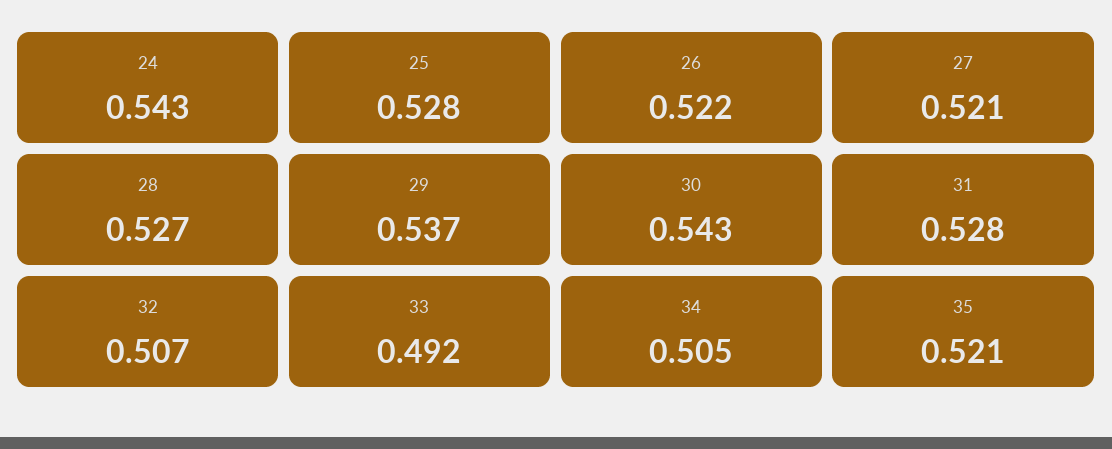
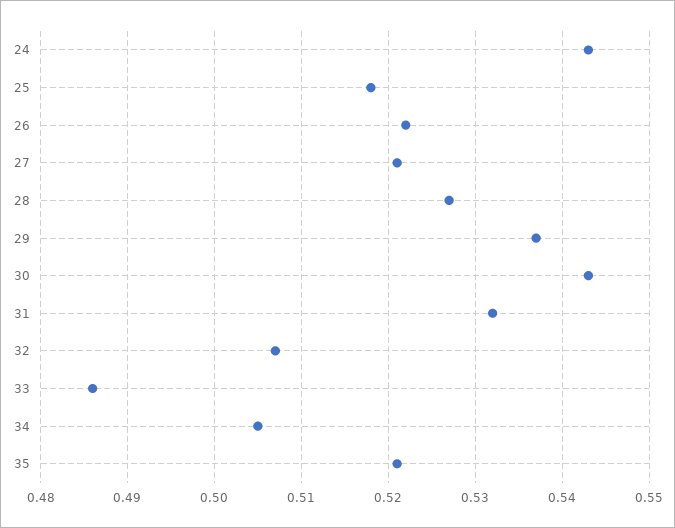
25: 0.528 -> 0.518
31: 0.528 -> 0.532
33: 0.492 -> 0.486

